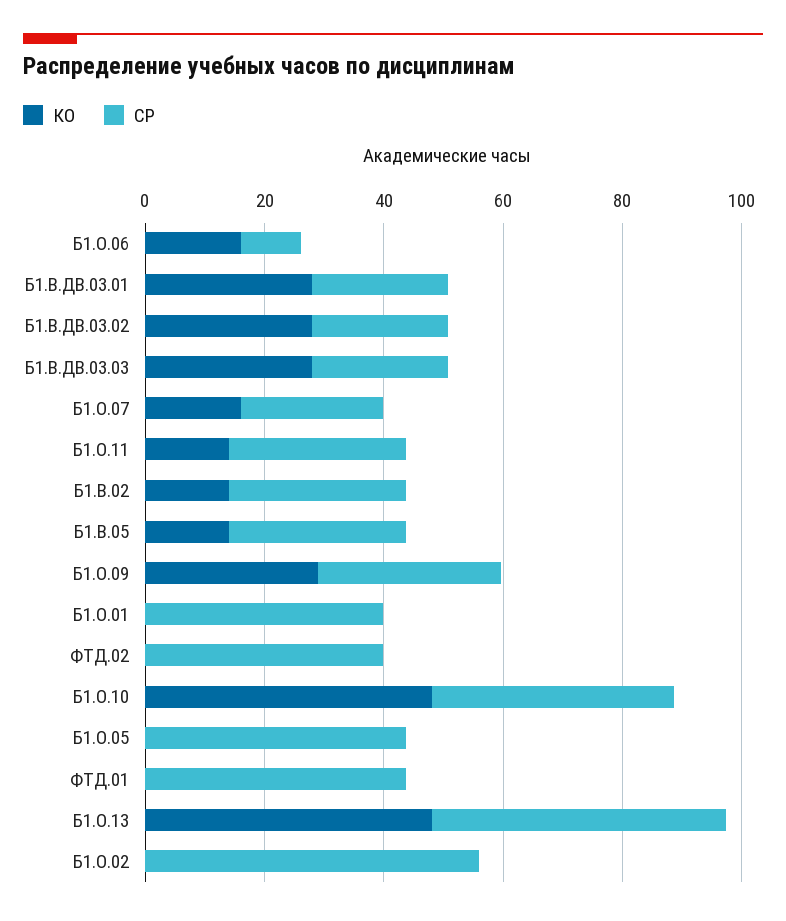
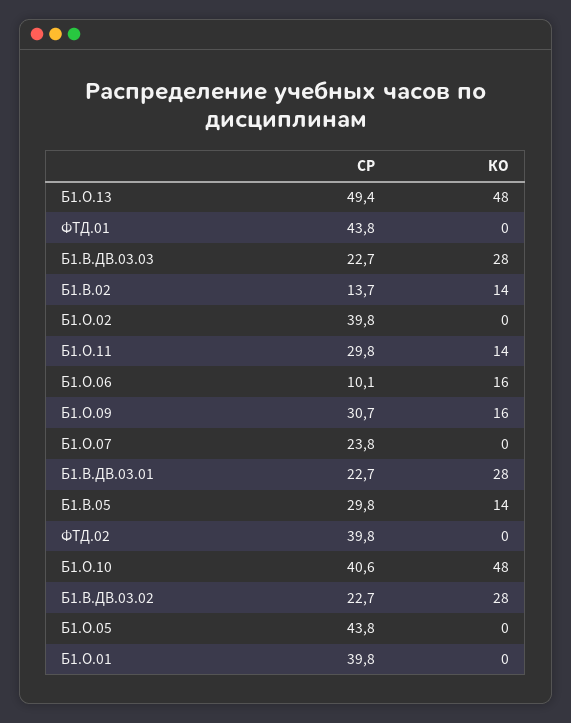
КО, Б1.О.07: 15 -> 0
СР, Б1.В.02: 30 -> 13.7
КО, Б1.О.09: 30 -> 16
СР, Б1.О.02: 55 -> 39.8

